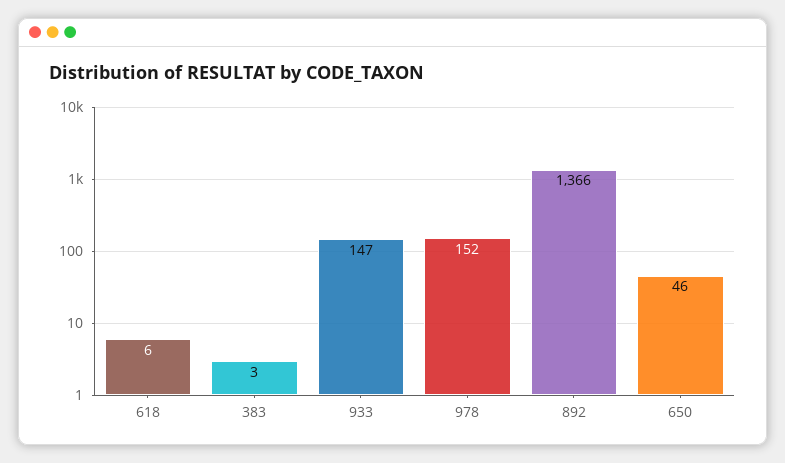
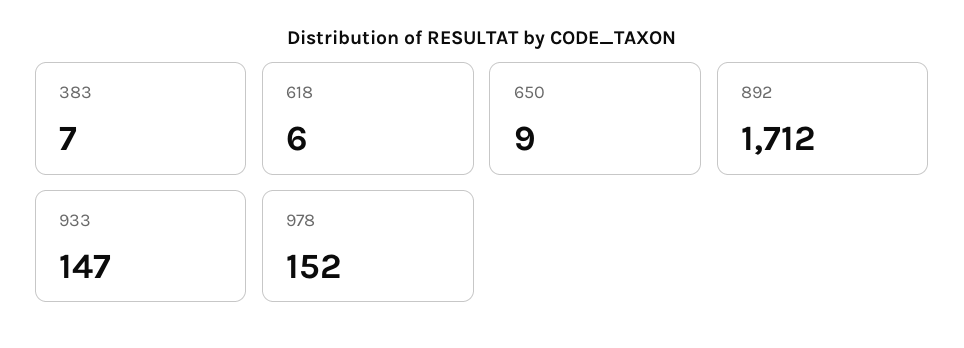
383: 3 -> 7
892: 1366 -> 1712
650: 46 -> 9

